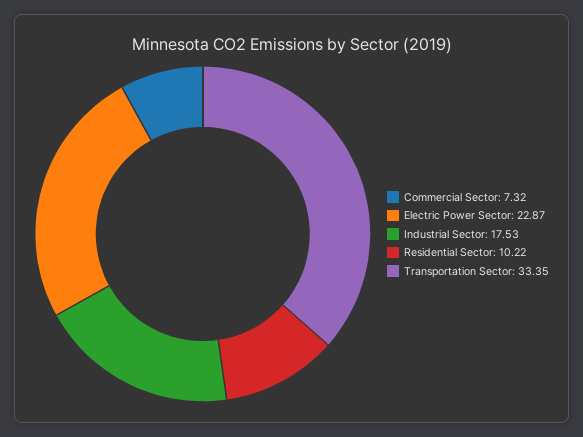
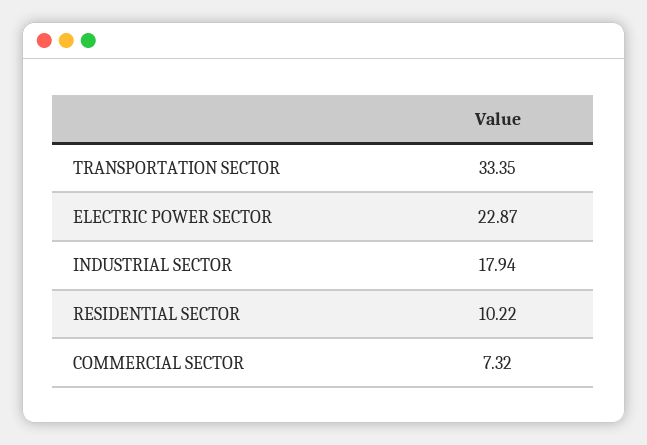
Industrial Sector: 17.53 -> 17.94

